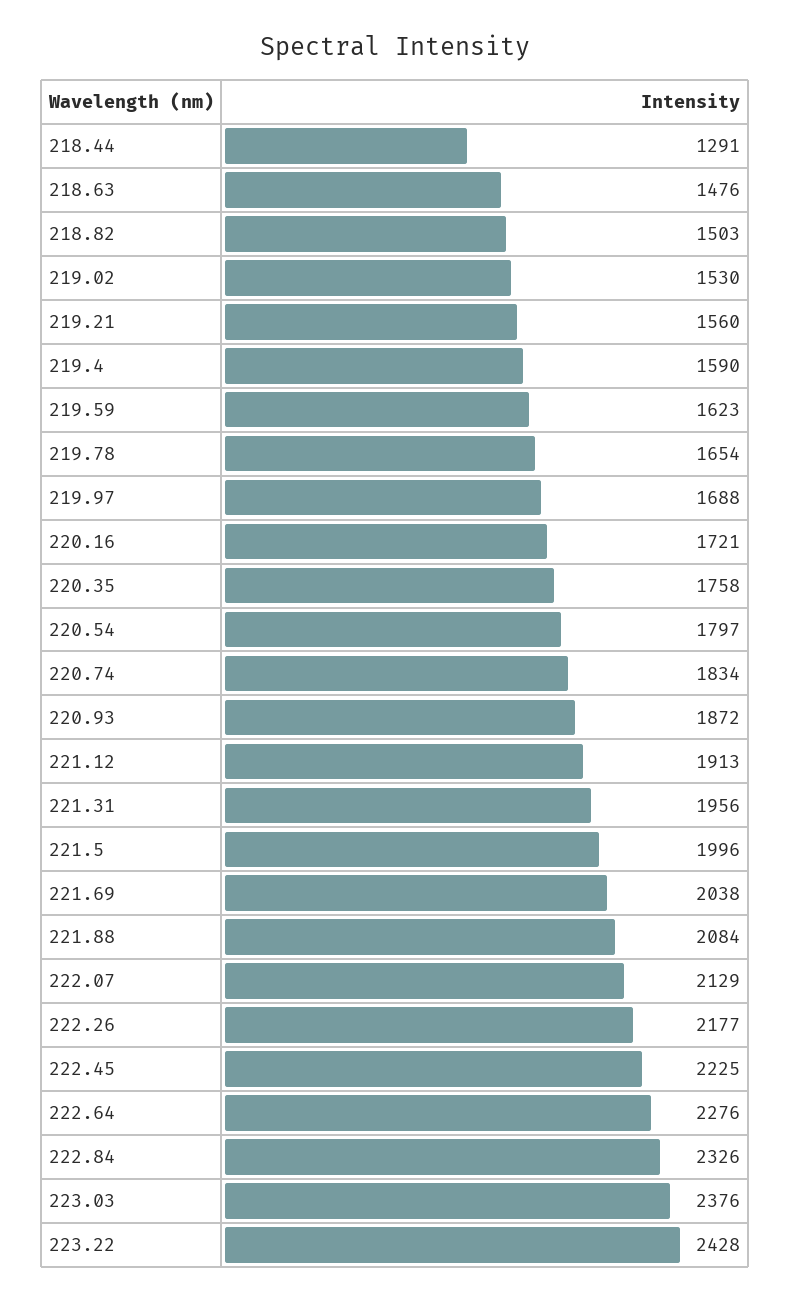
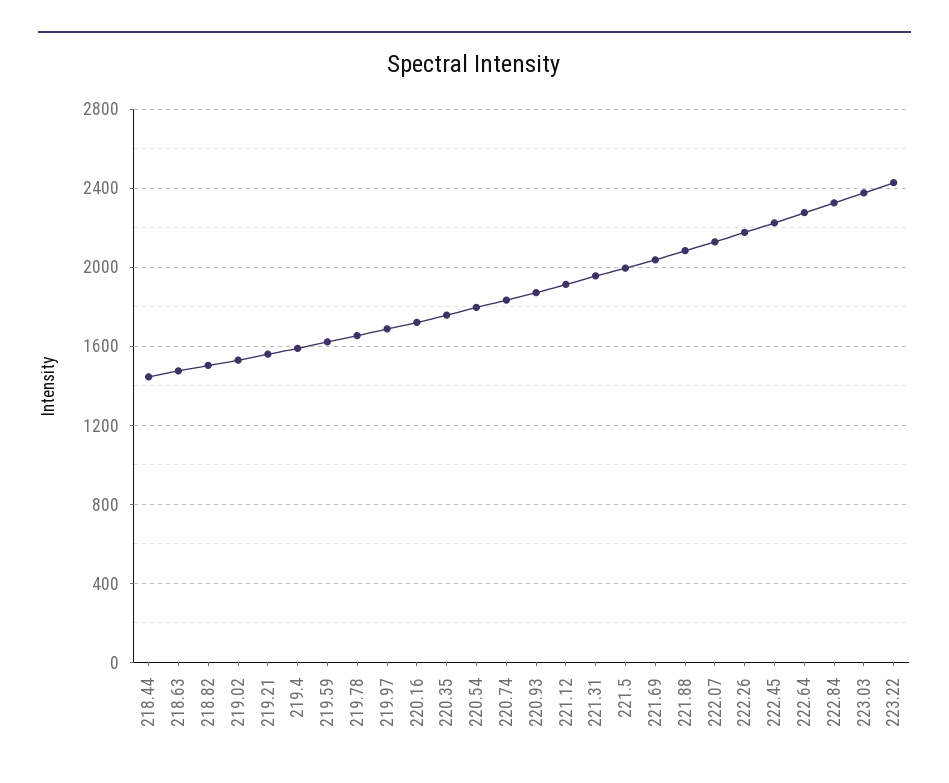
218.44: 1291 -> 1450

